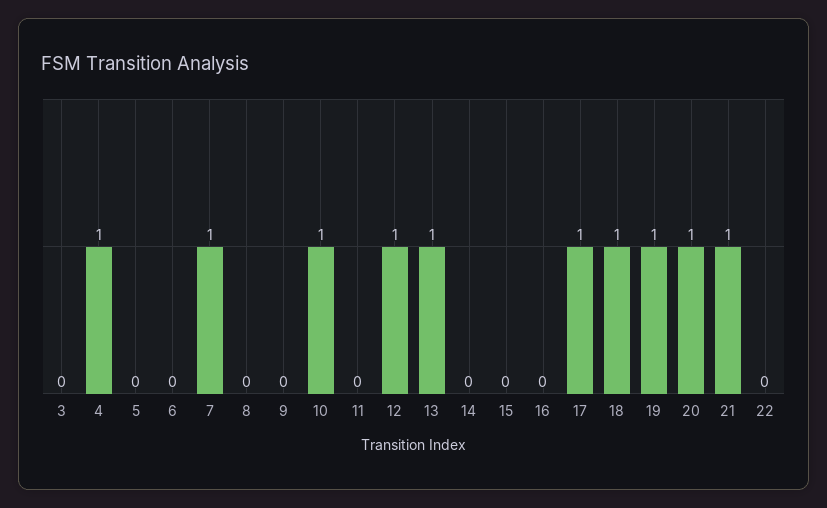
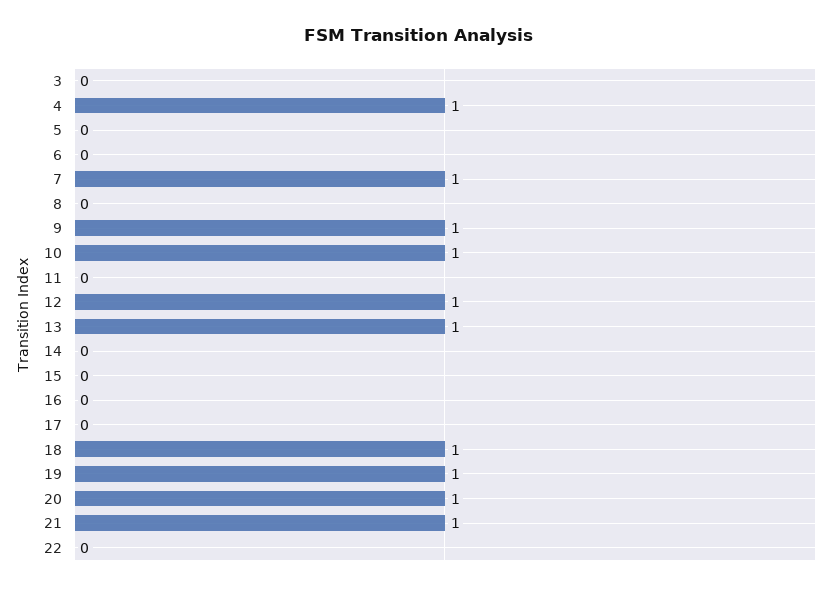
9: 0 -> 1
17: 1 -> 0

